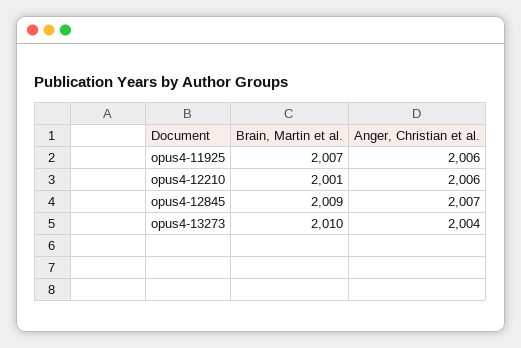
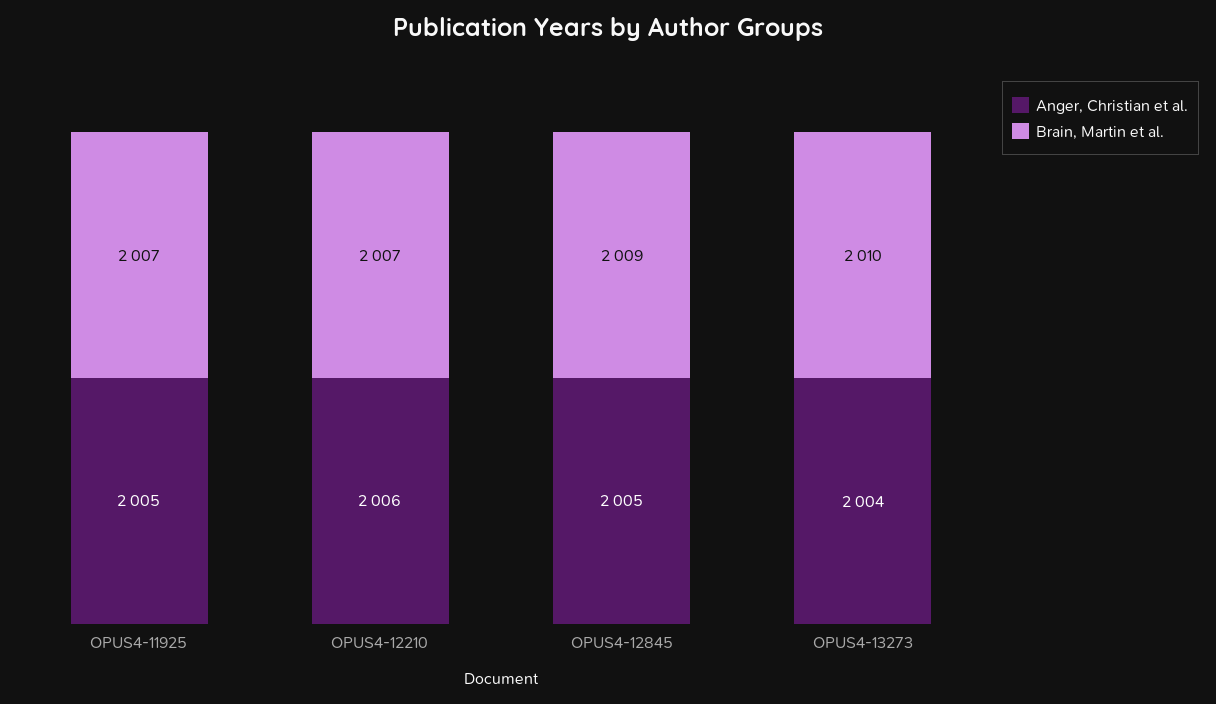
Anger, Christian et al., opus4-11925: 2006 -> 2005
Brain, Martin et al., opus4-12210: 2001 -> 2007
Anger, Christian et al., opus4-12845: 2007 -> 2005

